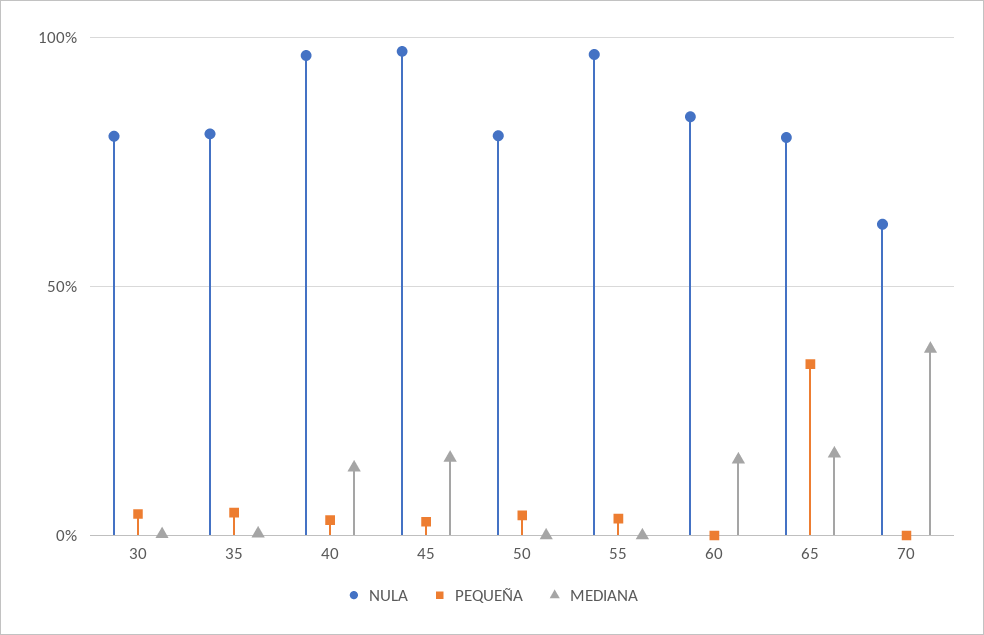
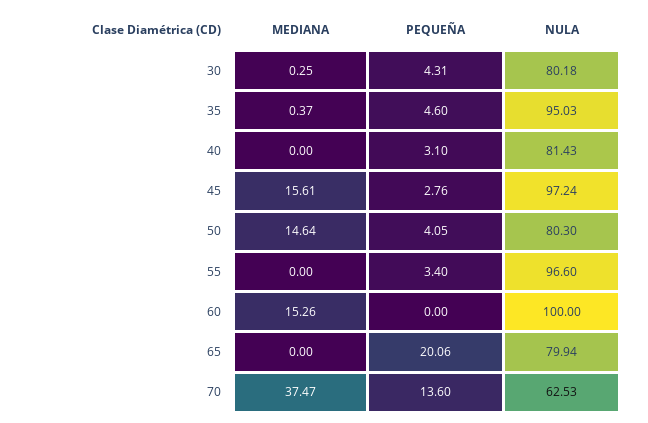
NULA, 35: 80 -> 95.03
NULA, 40: 95 -> 81.43
MEDIANA, 40: 15 -> 0
MEDIANA, 50: 0 -> 14.64
NULA, 60: 85 -> 100
PEQUEÑA, 65: 35 -> 20.06
MEDIANA, 65: 15 -> 0
PEQUEÑA, 70: 0 -> 13.6

